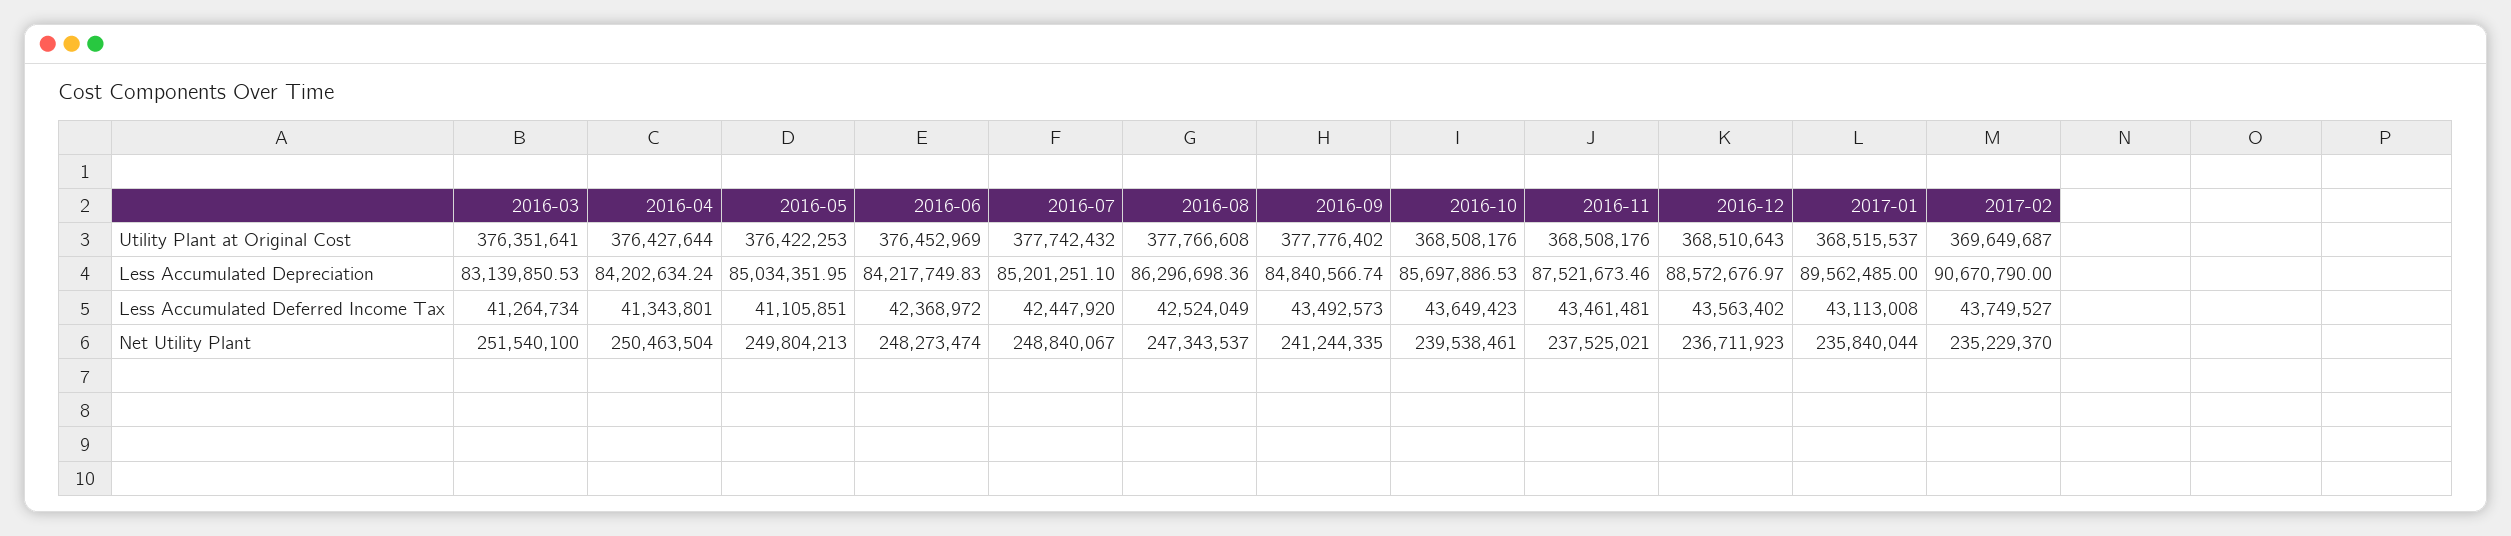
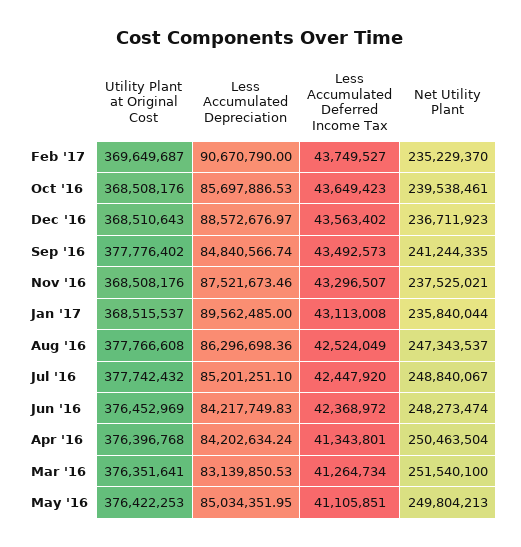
2016-04, Utility Plant at Original Cost: 376427644 -> 376396768
2016-11, Less Accumulated Deferred Income Tax: 43461481 -> 43296507

